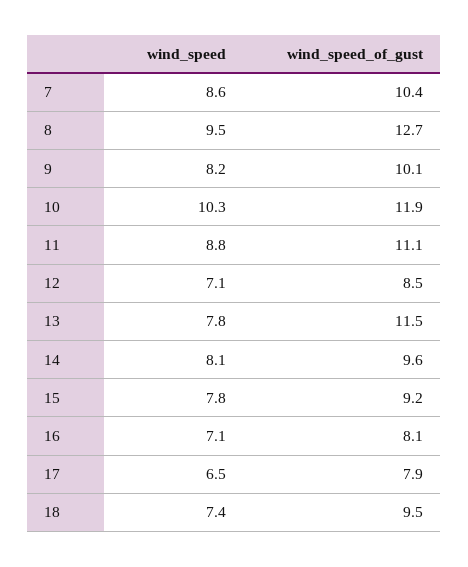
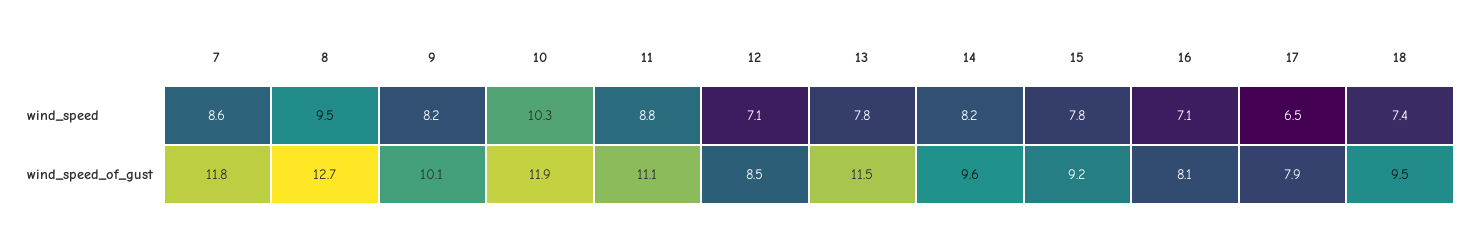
wind_speed_of_gust, 7: 10.4 -> 11.8
wind_speed, 14: 8.1 -> 8.2

